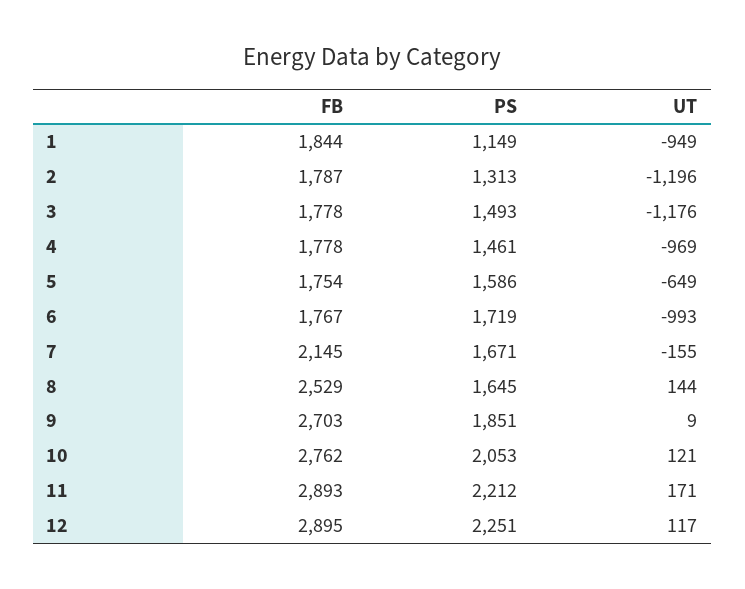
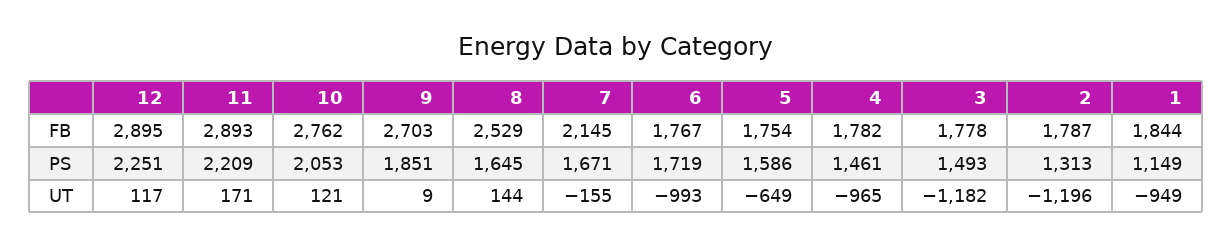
UT, 3: -1176 -> -1182
FB, 4: 1778 -> 1782
UT, 4: -969 -> -965
PS, 11: 2212 -> 2209

